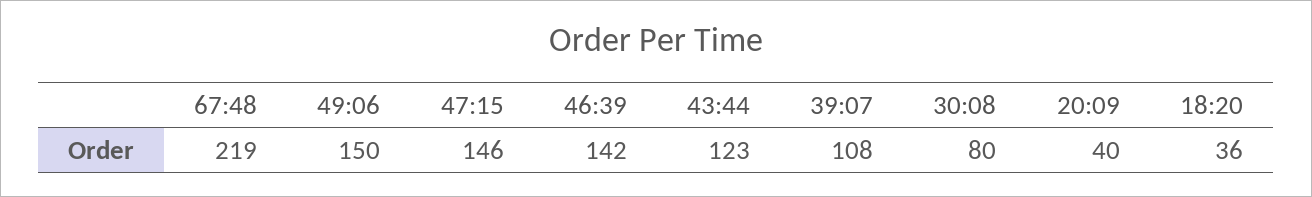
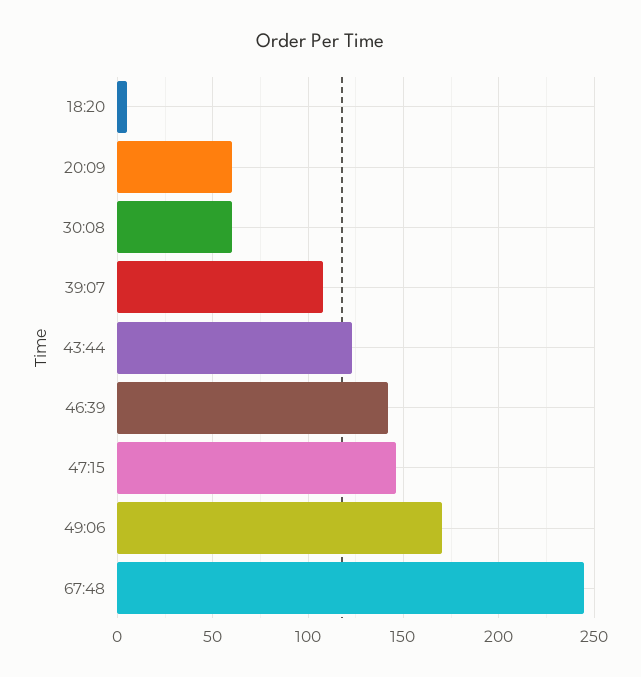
67:48: 219 -> 245
49:06: 150 -> 170
30:08: 80 -> 60
20:09: 40 -> 60
18:20: 36 -> 5

